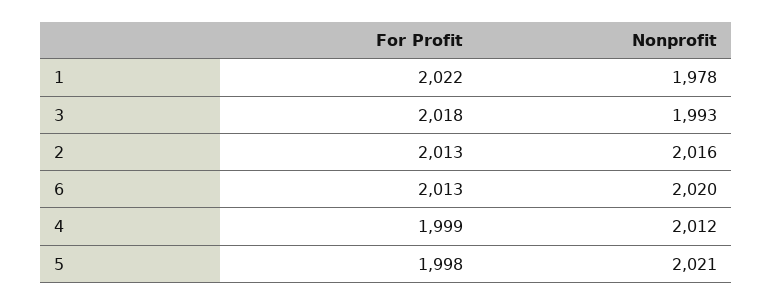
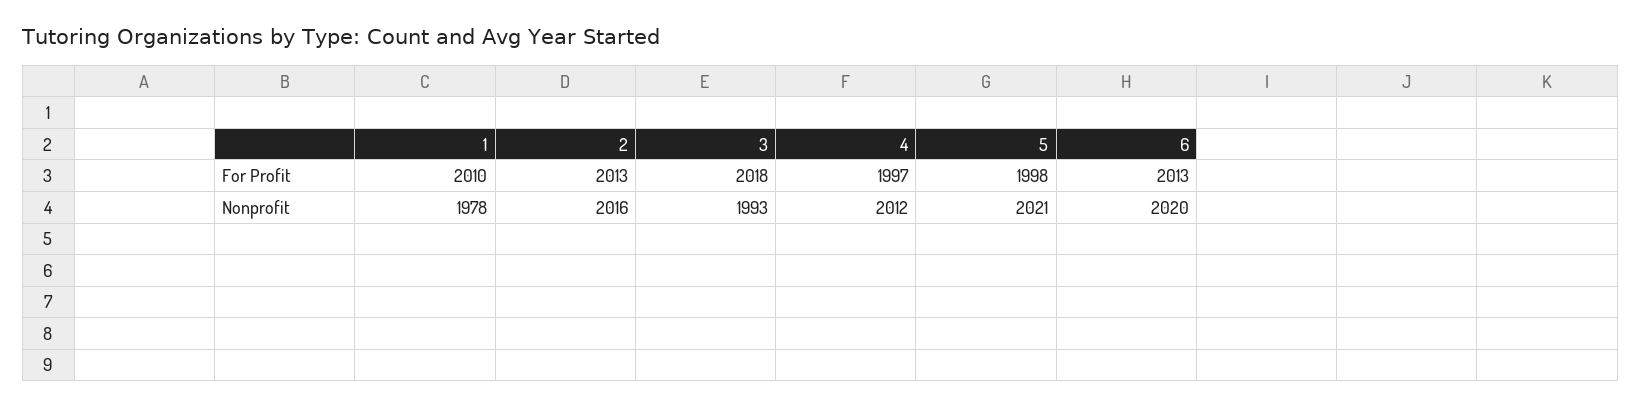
For Profit, 1: 2022 -> 2010
For Profit, 4: 1999 -> 1997

